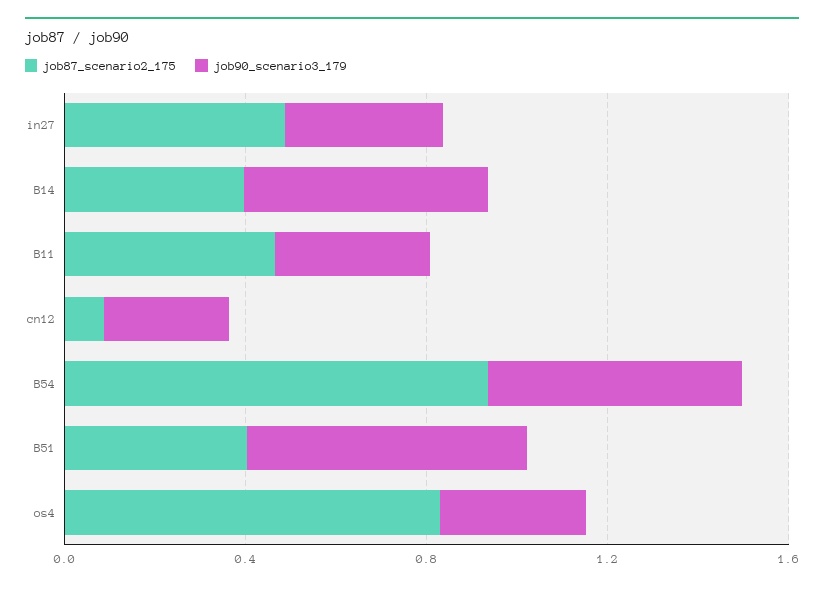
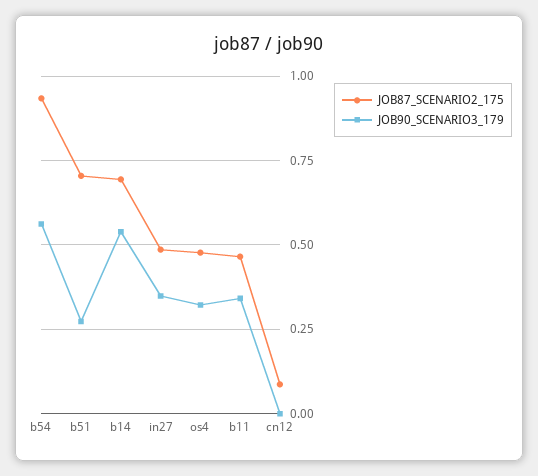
job87_scenario2_175, B14: 0.4 -> 0.7
job90_scenario3_179, cn12: 0.3 -> 0
job87_scenario2_175, B51: 0.4 -> 0.7
job90_scenario3_179, B51: 0.6 -> 0.275
job87_scenario2_175, os4: 0.8 -> 0.475

